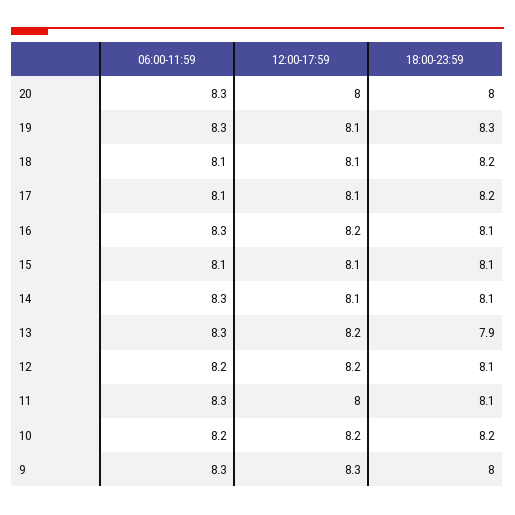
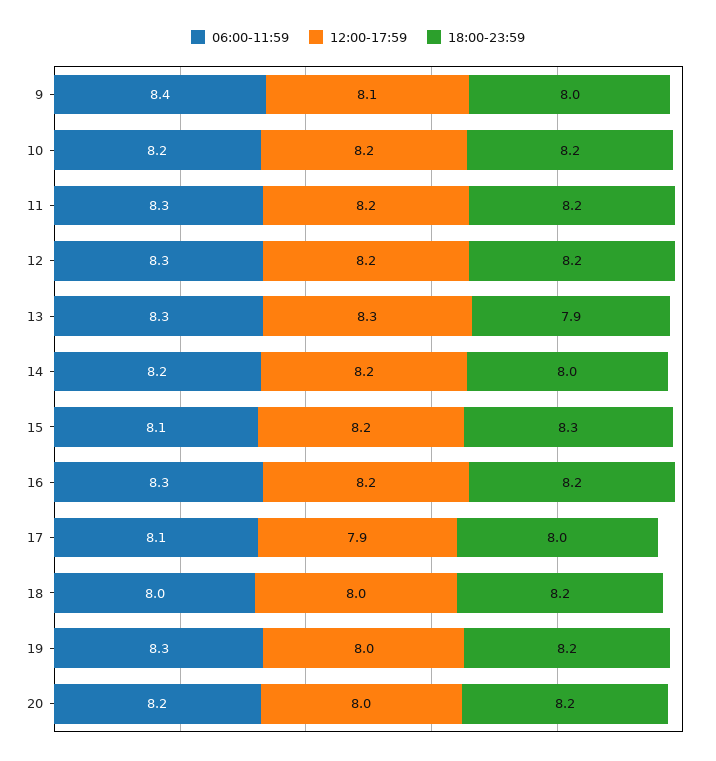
06:00-11:59, 20: 8.3 -> 8.2
18:00-23:59, 20: 8 -> 8.2
12:00-17:59, 19: 8.1 -> 8
18:00-23:59, 19: 8.3 -> 8.2
06:00-11:59, 18: 8.1 -> 8
12:00-17:59, 18: 8.1 -> 8
12:00-17:59, 17: 8.1 -> 7.9
18:00-23:59, 17: 8.2 -> 8
18:00-23:59, 16: 8.1 -> 8.2
12:00-17:59, 15: 8.1 -> 8.2
18:00-23:59, 15: 8.1 -> 8.3
06:00-11:59, 14: 8.3 -> 8.2
12:00-17:59, 14: 8.1 -> 8.2
18:00-23:59, 14: 8.1 -> 8
12:00-17:59, 13: 8.2 -> 8.3
06:00-11:59, 12: 8.2 -> 8.3
18:00-23:59, 12: 8.1 -> 8.2
12:00-17:59, 11: 8 -> 8.2
18:00-23:59, 11: 8.1 -> 8.2
06:00-11:59, 9: 8.3 -> 8.4
12:00-17:59, 9: 8.3 -> 8.1

